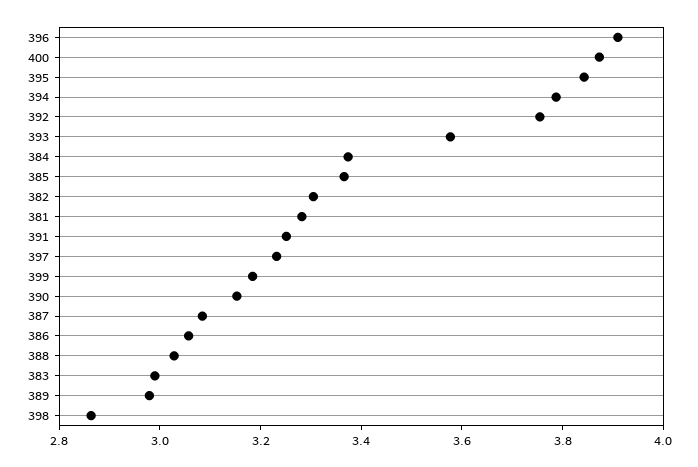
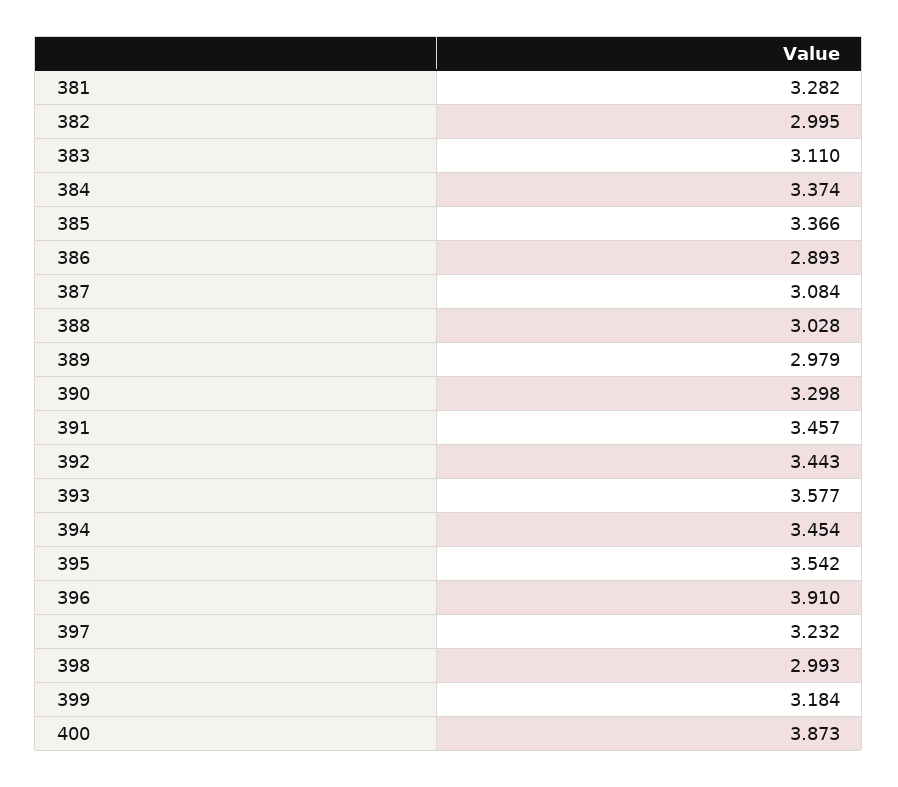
395: 3.85 -> 3.542
394: 3.8 -> 3.454
392: 3.75 -> 3.443
382: 3.3 -> 2.995
391: 3.25 -> 3.457
390: 3.15 -> 3.298
386: 3.05 -> 2.893
383: 3 -> 3.11
398: 2.85 -> 2.993

